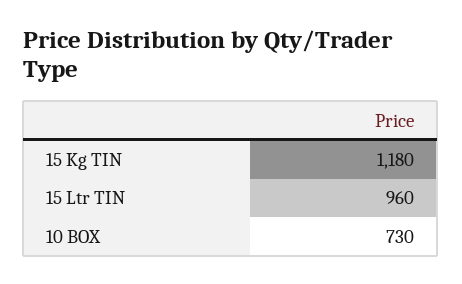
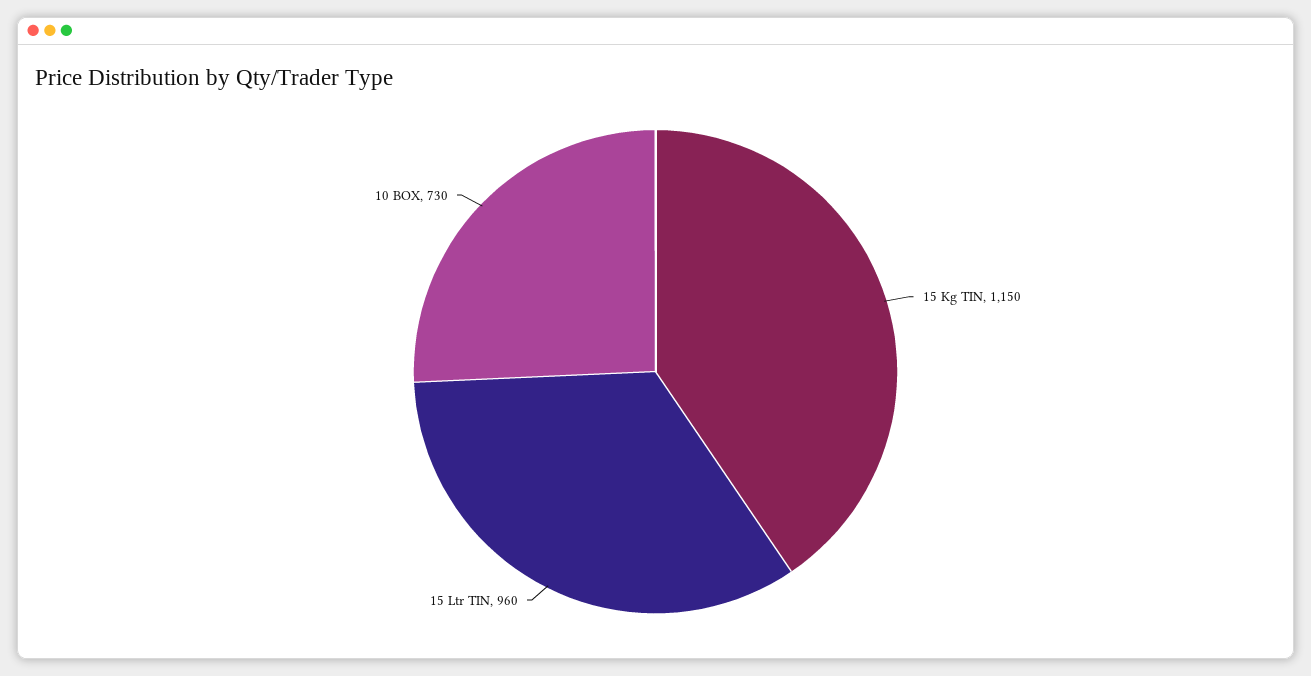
15 Kg TIN: 1180 -> 1150

